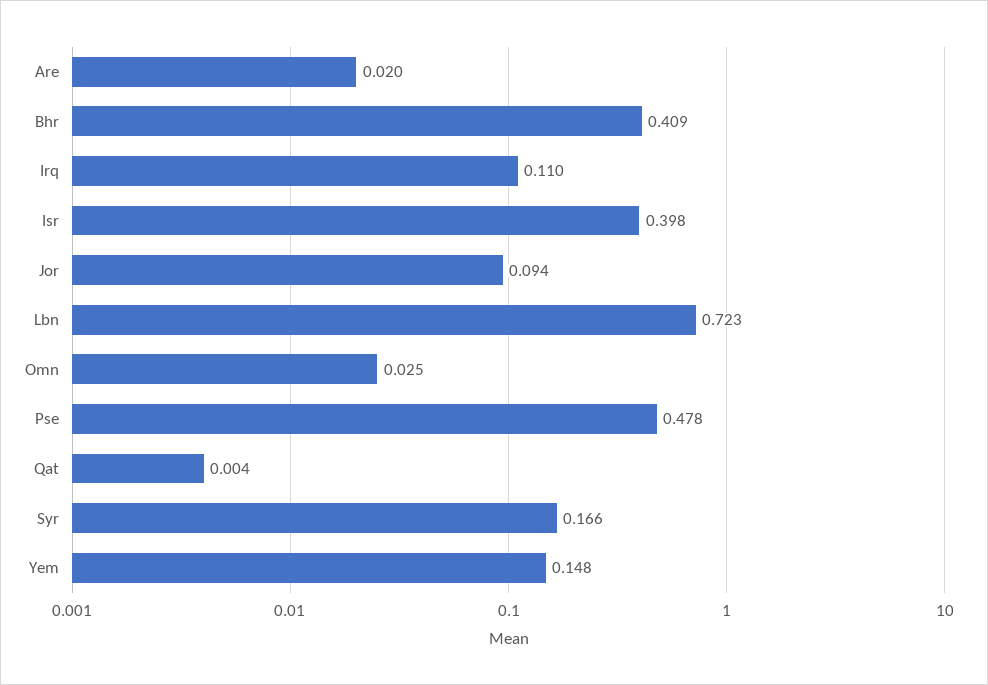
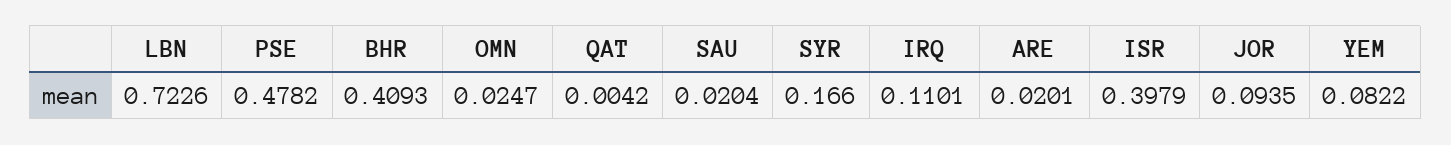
Yem: 0.148 -> 0.0822
SAU: none -> 0.0204

